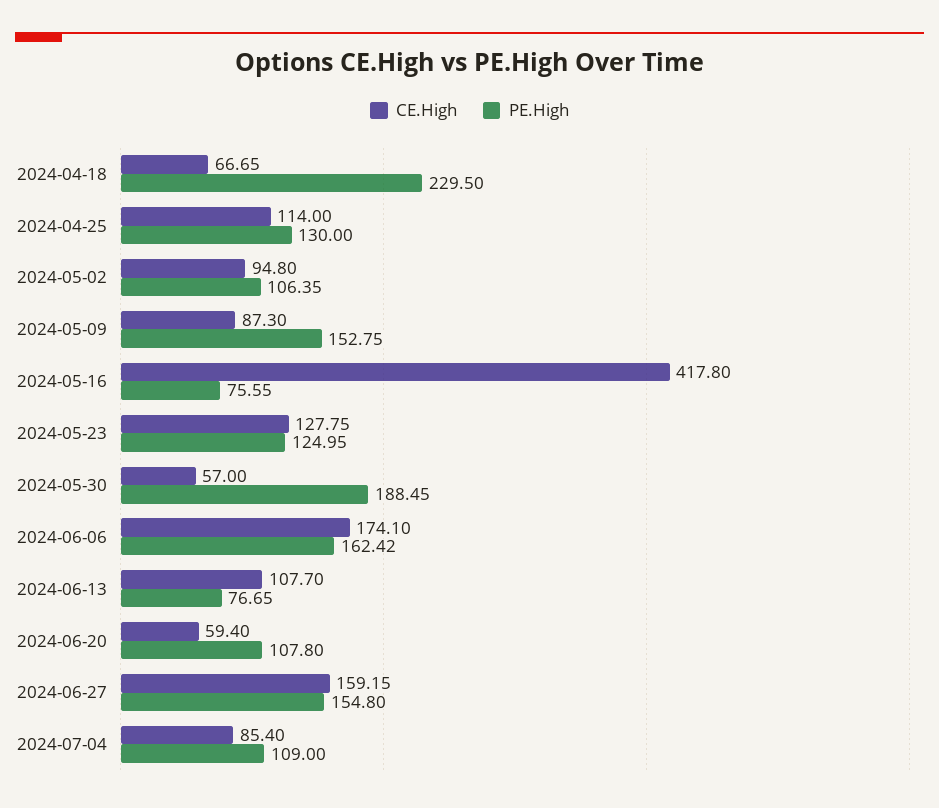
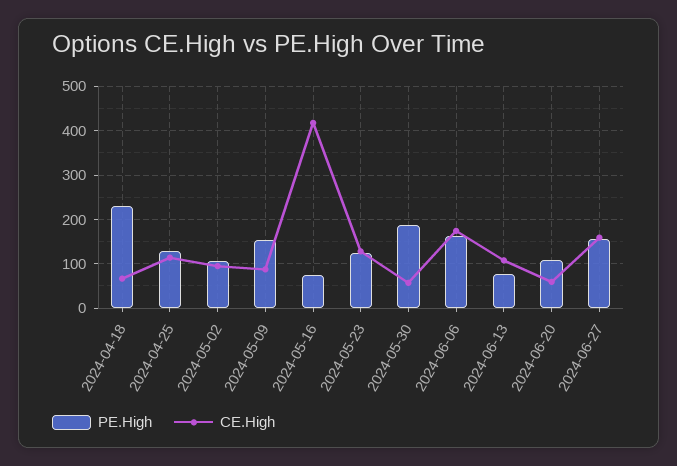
CE.High, 2024-07-04: 85.4 -> none
PE.High, 2024-07-04: 109 -> none

